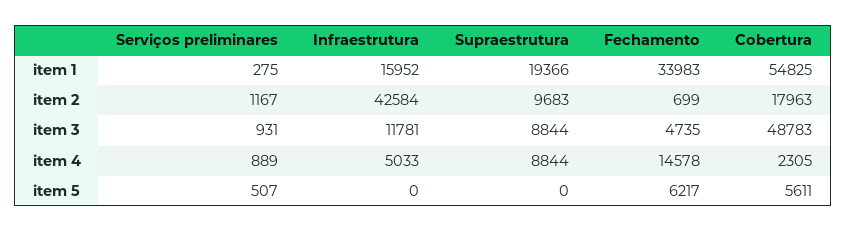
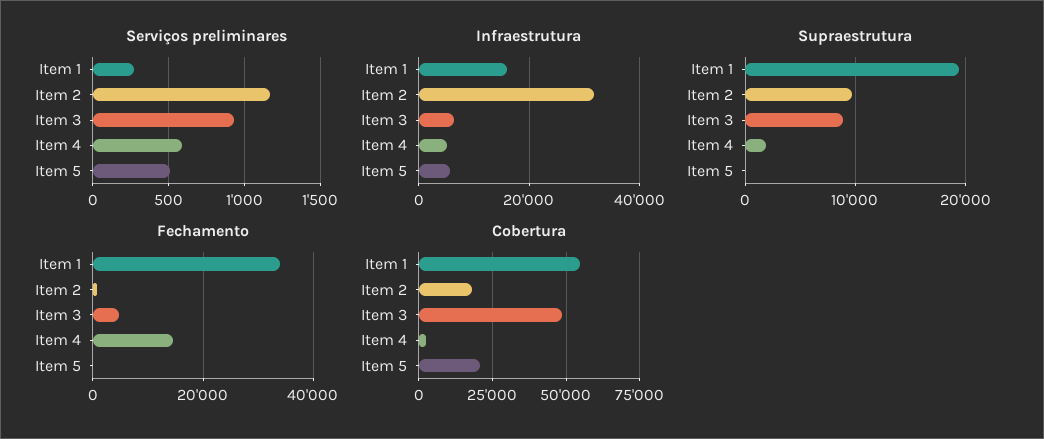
Infraestrutura, item 2: 42584 -> 32000
Infraestrutura, item 3: 11781 -> 6000
Serviços preliminares, item 4: 889 -> 600
Supraestrutura, item 4: 8844 -> 2000
Infraestrutura, item 5: 0 -> 6000
Fechamento, item 5: 6217 -> 0
Cobertura, item 5: 5611 -> 20000

